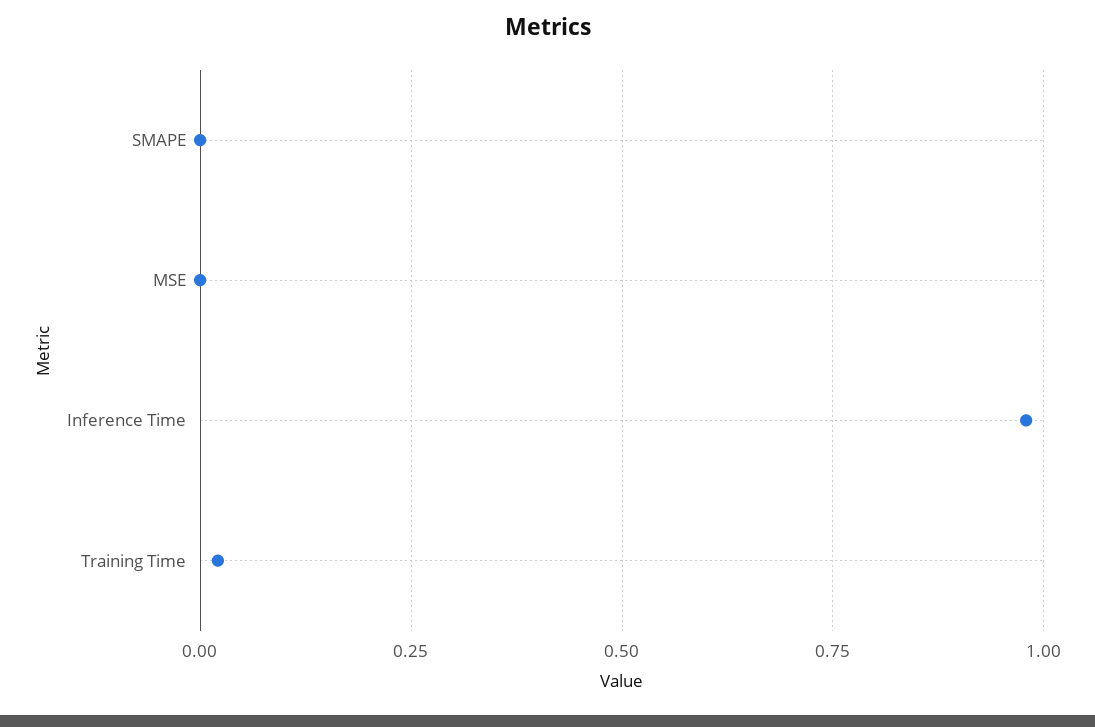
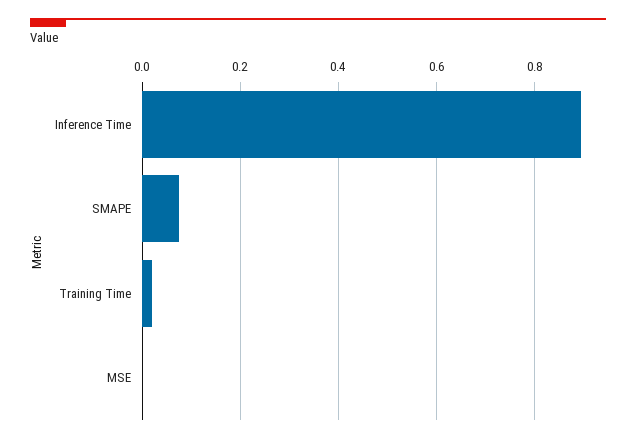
SMAPE: 0 -> 0.08
Inference Time: 0.975 -> 0.9

